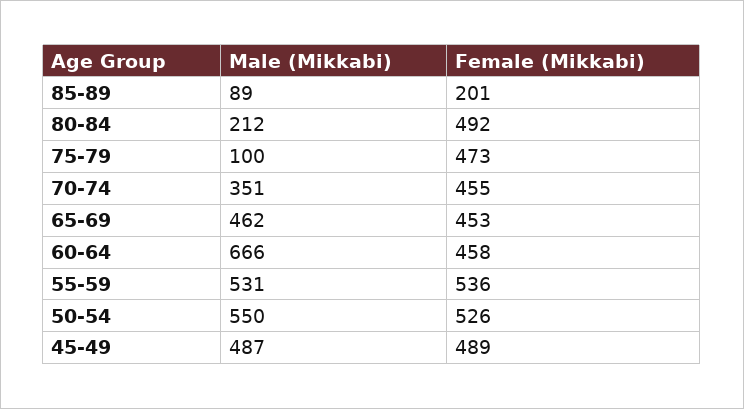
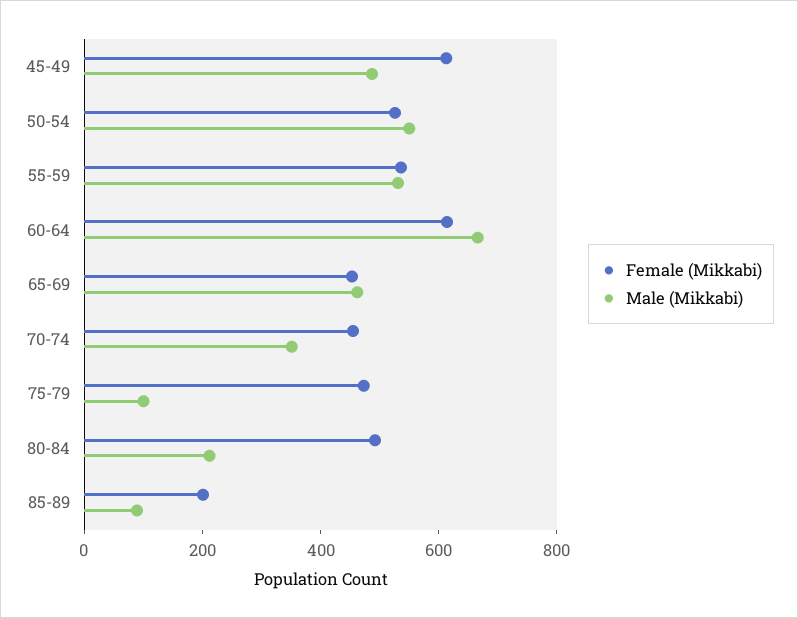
Female (Mikkabi), 60-64: 458 -> 600
Female (Mikkabi), 45-49: 489 -> 600

